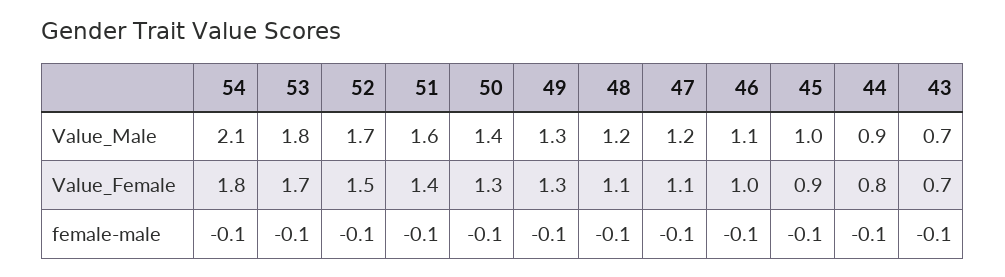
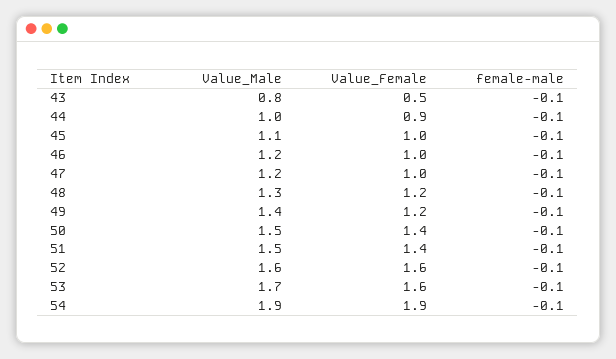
54, Value_Male: 2.1 -> 1.9
53, Value_Male: 1.8 -> 1.7
52, Value_Male: 1.7 -> 1.6
51, Value_Male: 1.6 -> 1.5
50, Value_Male: 1.4 -> 1.5
49, Value_Male: 1.3 -> 1.4
48, Value_Male: 1.2 -> 1.3
46, Value_Male: 1.1 -> 1.2
45, Value_Male: 1 -> 1.1
44, Value_Male: 0.9 -> 1
43, Value_Male: 0.7 -> 0.8
54, Value_Female: 1.8 -> 1.9
53, Value_Female: 1.7 -> 1.6
52, Value_Female: 1.5 -> 1.6
50, Value_Female: 1.3 -> 1.4
49, Value_Female: 1.3 -> 1.2
48, Value_Female: 1.1 -> 1.2
47, Value_Female: 1.1 -> 1
45, Value_Female: 0.9 -> 1
44, Value_Female: 0.8 -> 0.9
43, Value_Female: 0.7 -> 0.5

